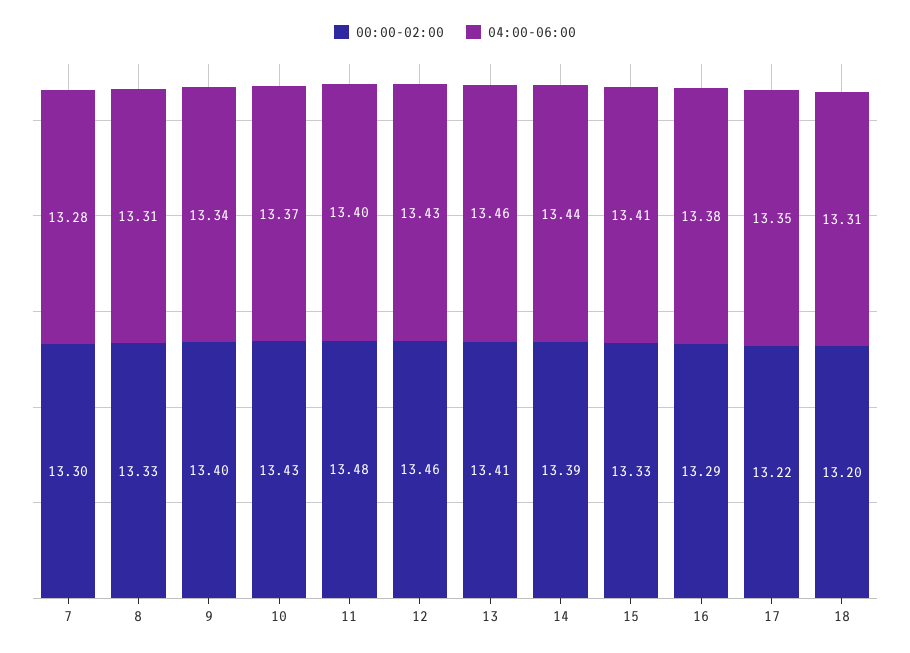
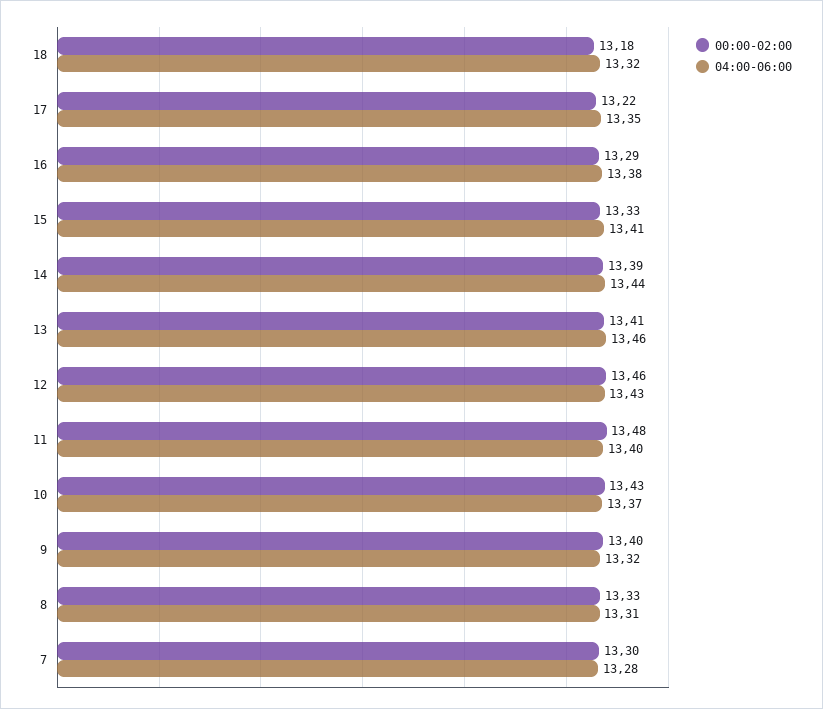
04:00-06:00, 9: 13.34 -> 13.32
00:00-02:00, 18: 13.2 -> 13.18
04:00-06:00, 18: 13.31 -> 13.32

